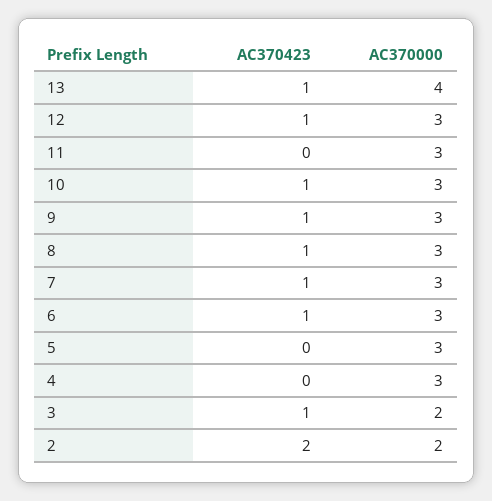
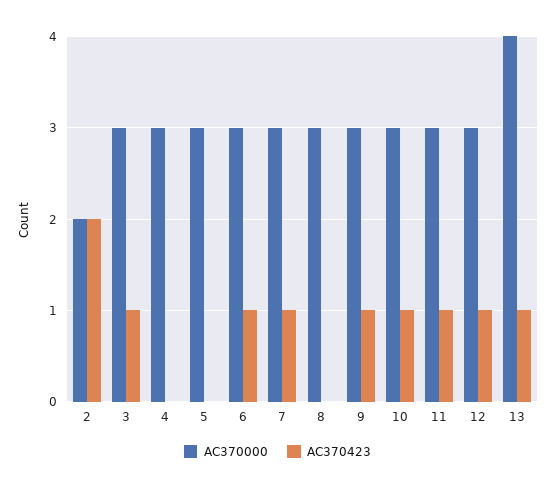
AC370423, 11: 0 -> 1
AC370423, 8: 1 -> 0
AC370000, 3: 2 -> 3

